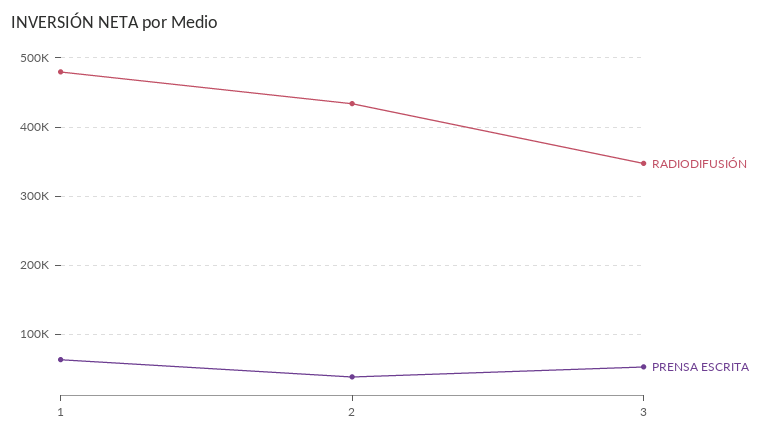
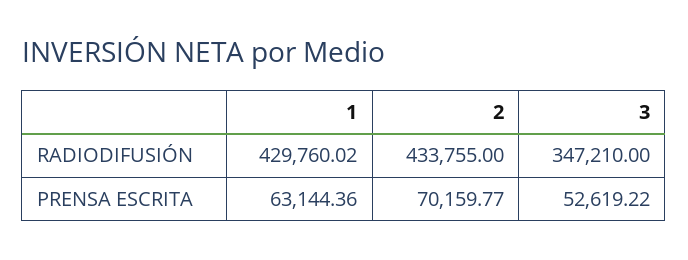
RADIODIFUSIÓN, 1: 480000 -> 429760.02
PRENSA ESCRITA, 2: 40000 -> 70159.77

